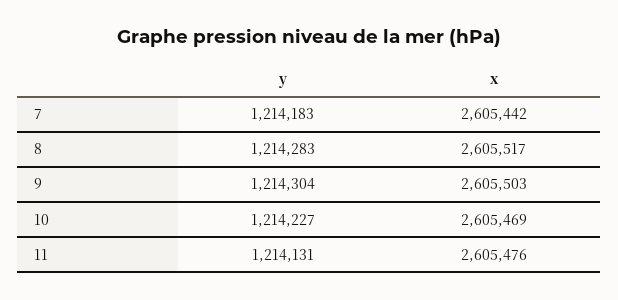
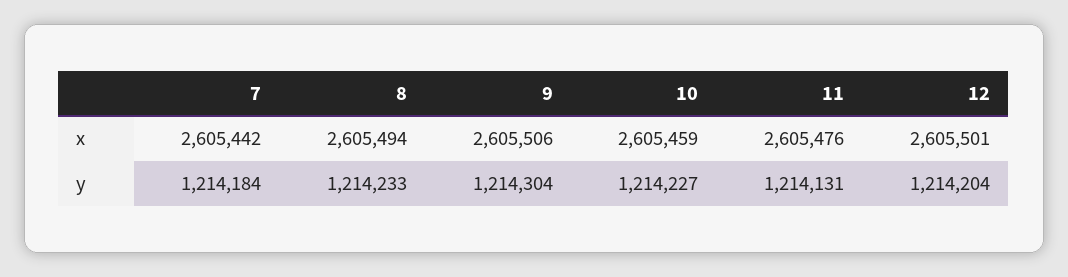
y, 7: 1214183 -> 1214184
y, 8: 1214283 -> 1214233
x, 8: 2605517 -> 2605494
x, 9: 2605503 -> 2605506
x, 10: 2605469 -> 2605459
x, 12: none -> 2605501
y, 12: none -> 1214204

